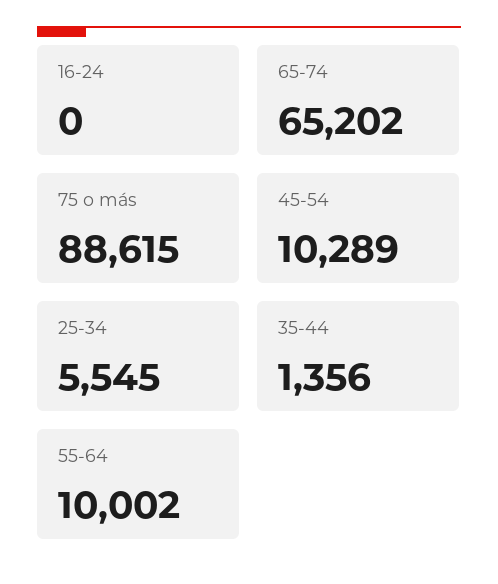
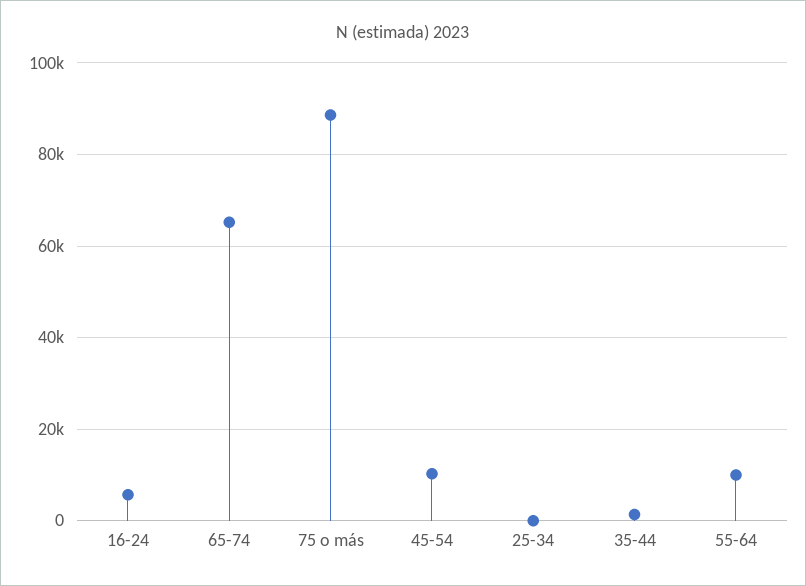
16-24: 0 -> 6000
25-34: 5545 -> 0

